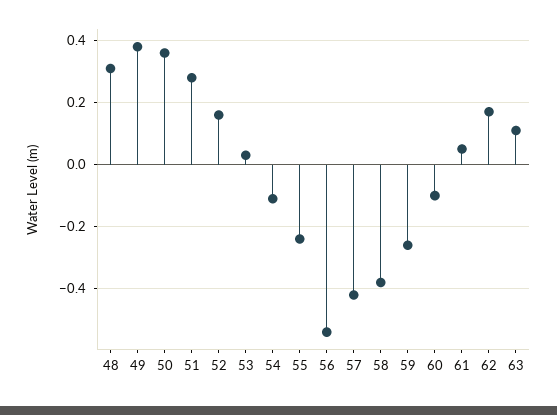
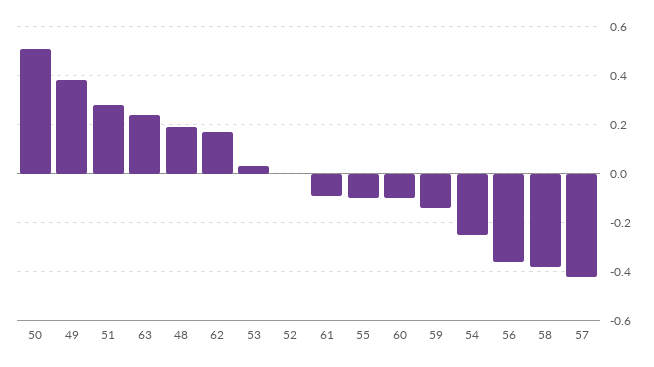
48: 0.3 -> 0.2
50: 0.35 -> 0.5
52: 0.15 -> 0
54: -0.1 -> -0.25
55: -0.25 -> -0.1
56: -0.55 -> -0.35
59: -0.25 -> -0.15
61: 0.05 -> -0.1
63: 0.1 -> 0.25

